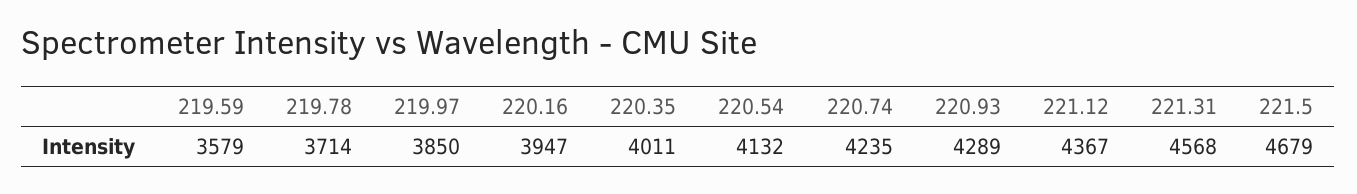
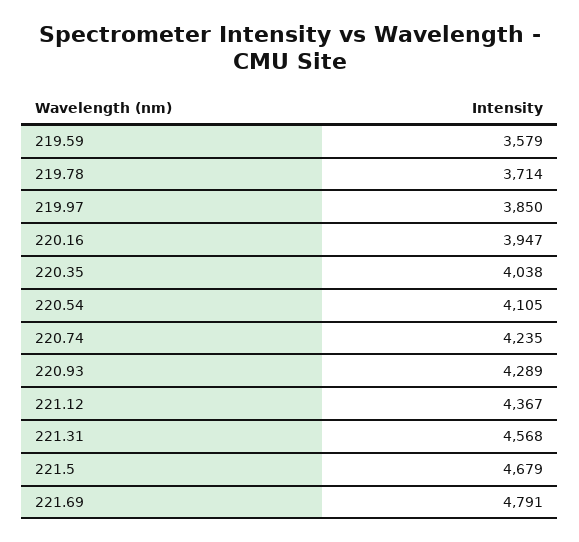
220.35: 4011 -> 4038
220.54: 4132 -> 4105
221.69: none -> 4791

